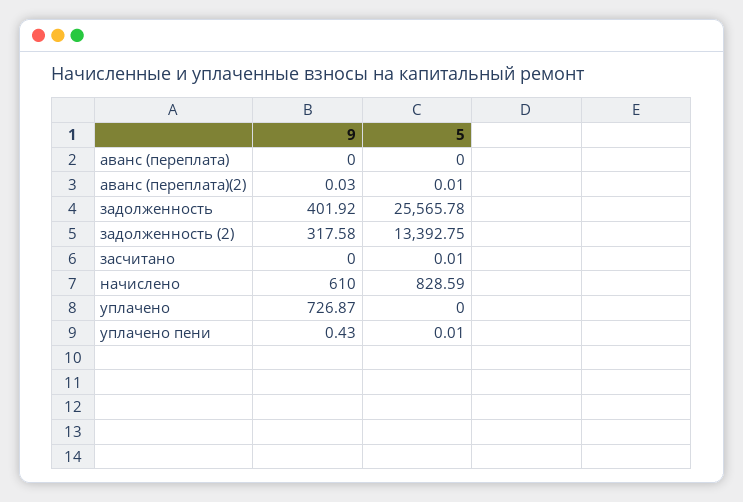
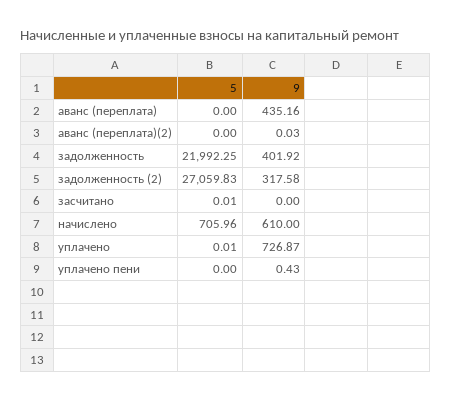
9, аванс (переплата): 0 -> 435.16
5, аванс (переплата)(2): 0.01 -> 0
5, задолженность: 25565.78 -> 21992.25
5, задолженность (2): 13392.75 -> 27059.83
5, начислено: 828.59 -> 705.96
5, уплачено: 0 -> 0.01
5, уплачено пени: 0.01 -> 0

